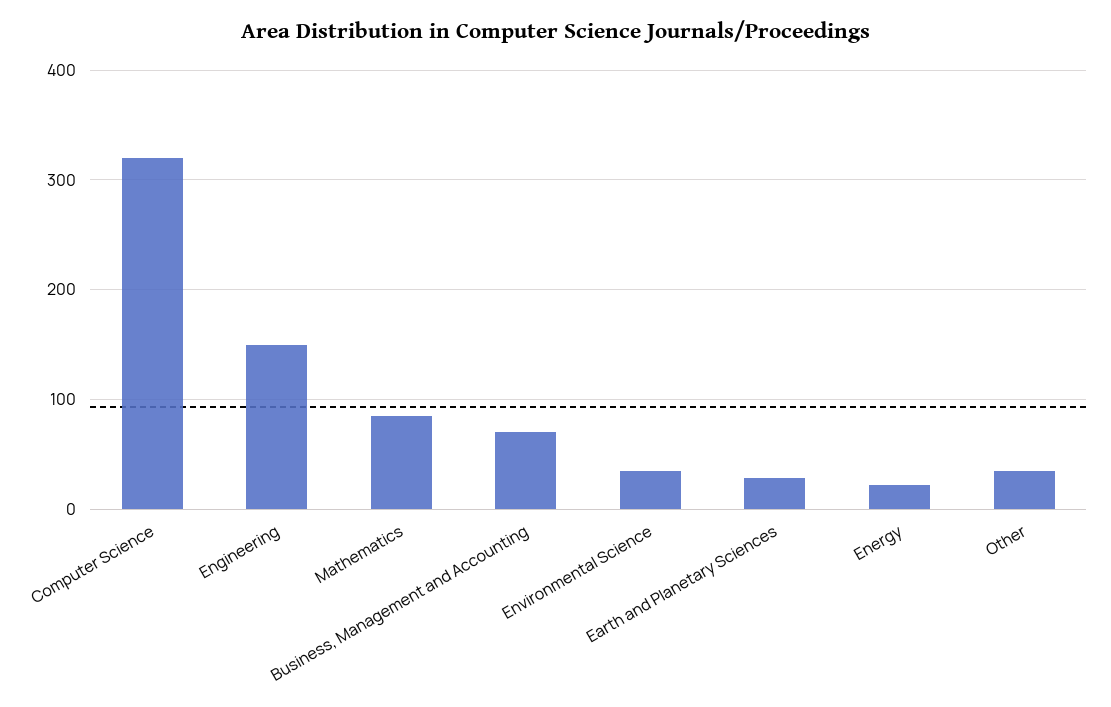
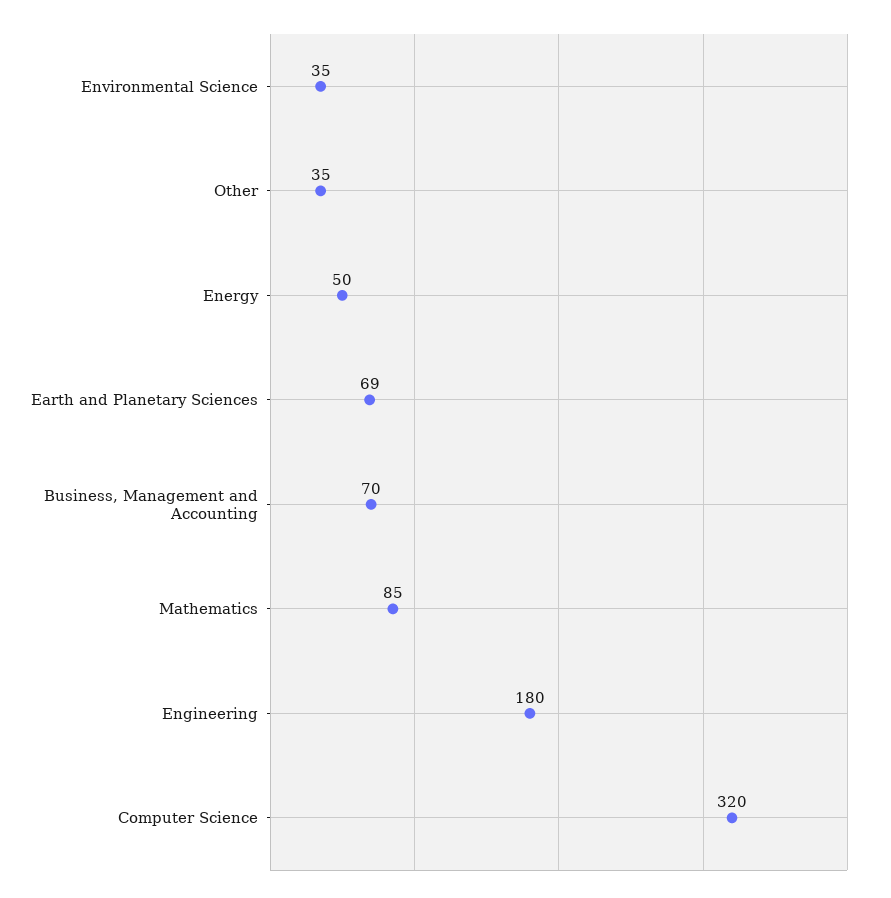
Engineering: 150 -> 180
Earth and Planetary Sciences: 30 -> 69
Energy: 20 -> 50

